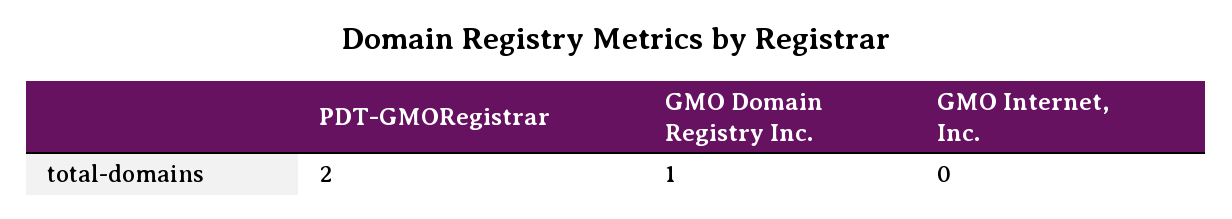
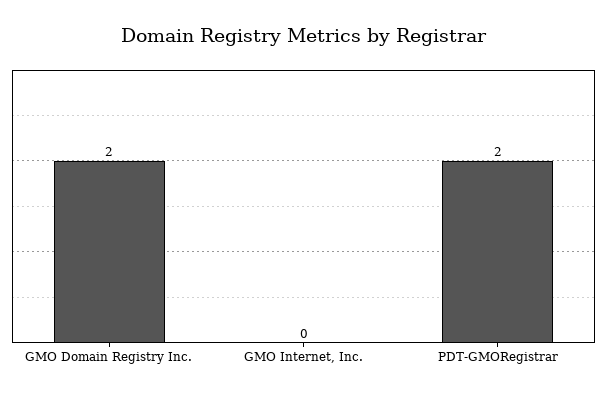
GMO Domain Registry Inc.: 1 -> 2

